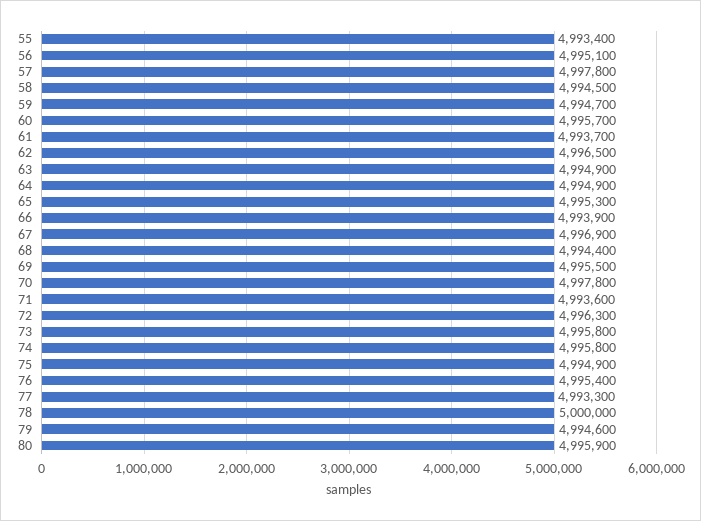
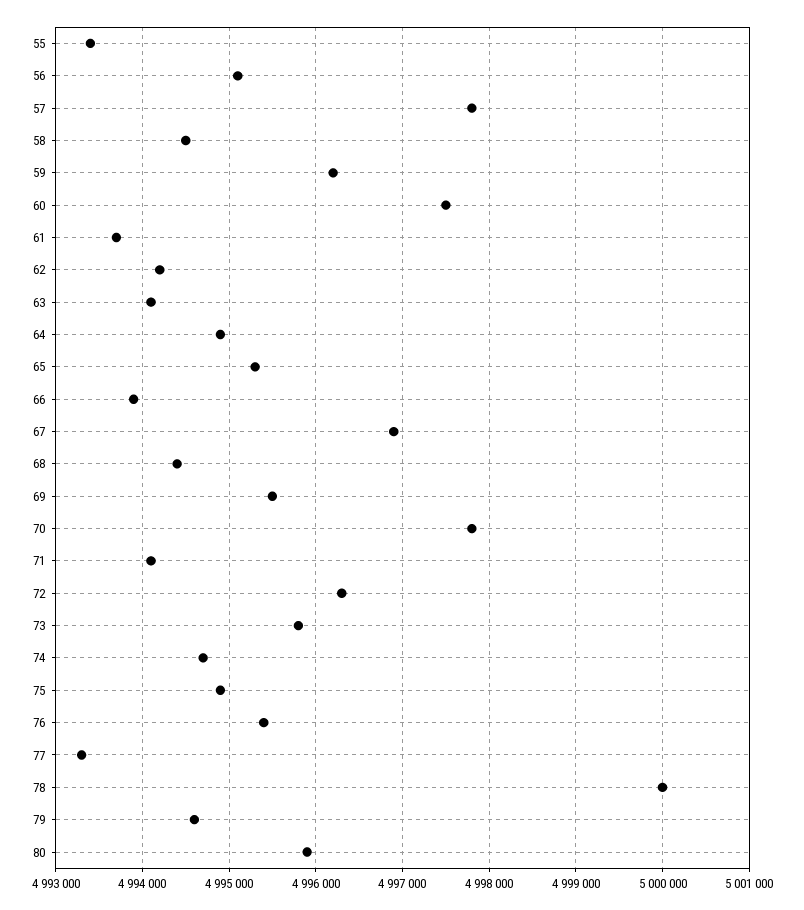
59: 4994700 -> 4996200
60: 4995700 -> 4997500
62: 4996500 -> 4994200
63: 4994900 -> 4994100
71: 4993600 -> 4994100
74: 4995800 -> 4994700

